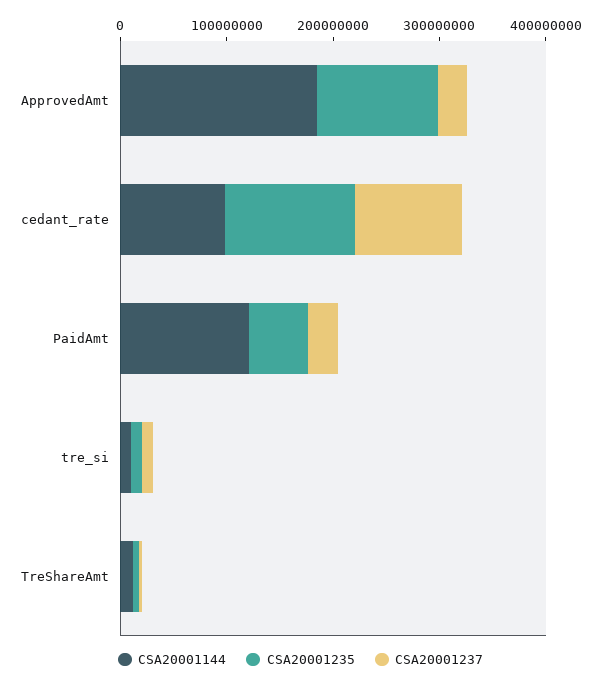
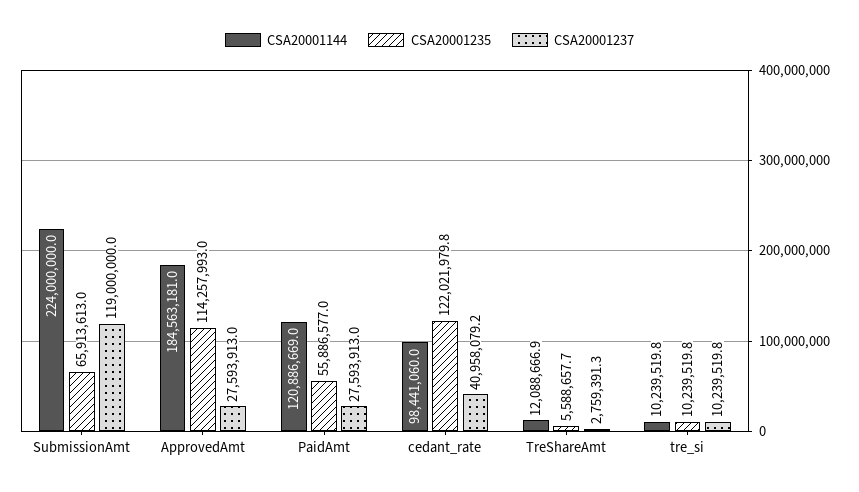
CSA20001237, cedant_rate: 100000000 -> 40958079.2
CSA20001144, SubmissionAmt: none -> 224000000
CSA20001235, SubmissionAmt: none -> 65913613
CSA20001237, SubmissionAmt: none -> 119000000

